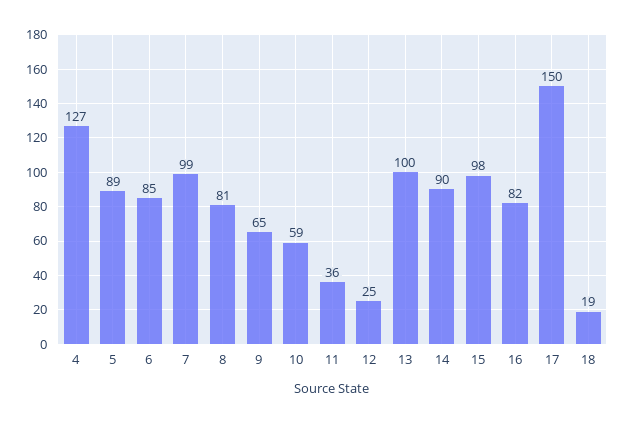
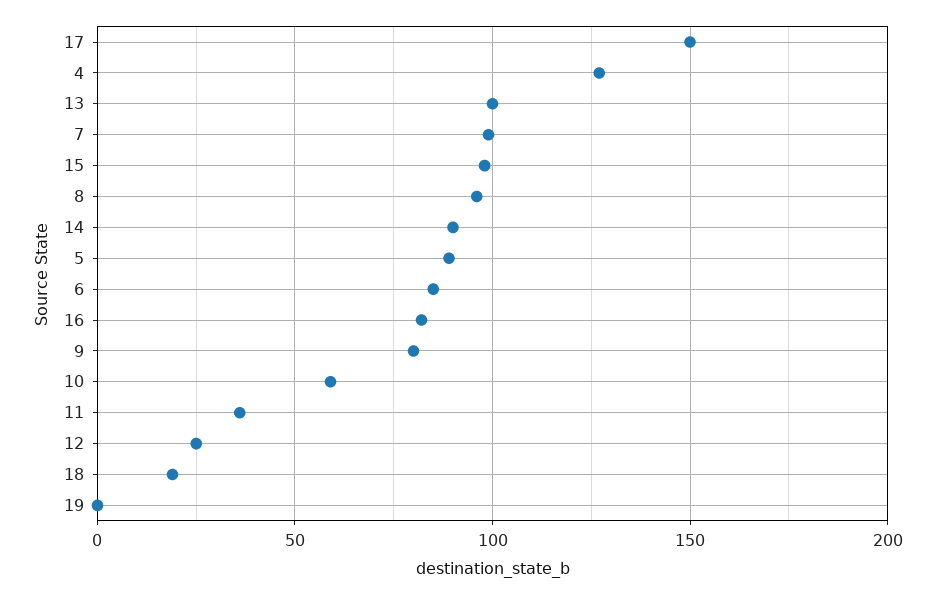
8: 81 -> 95
9: 65 -> 80
19: none -> 0

